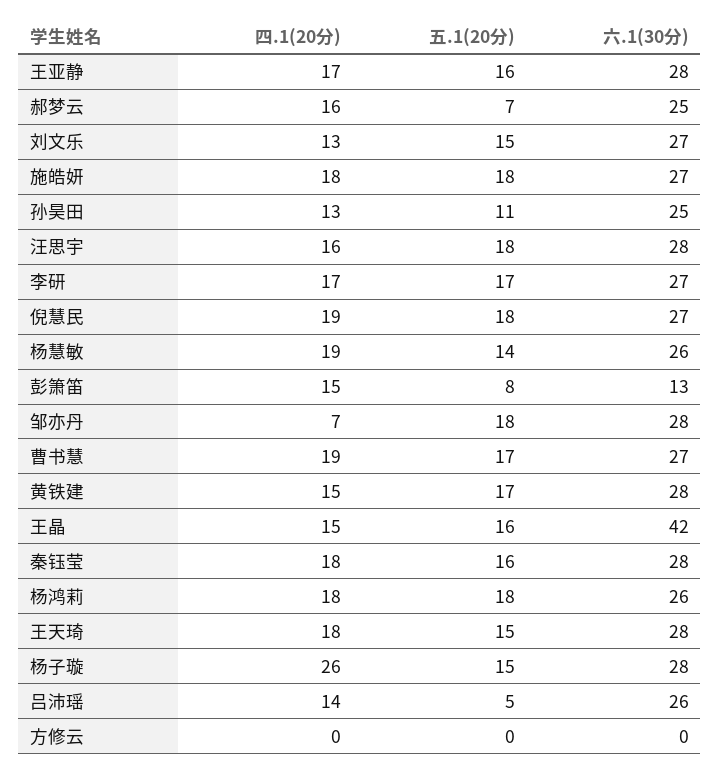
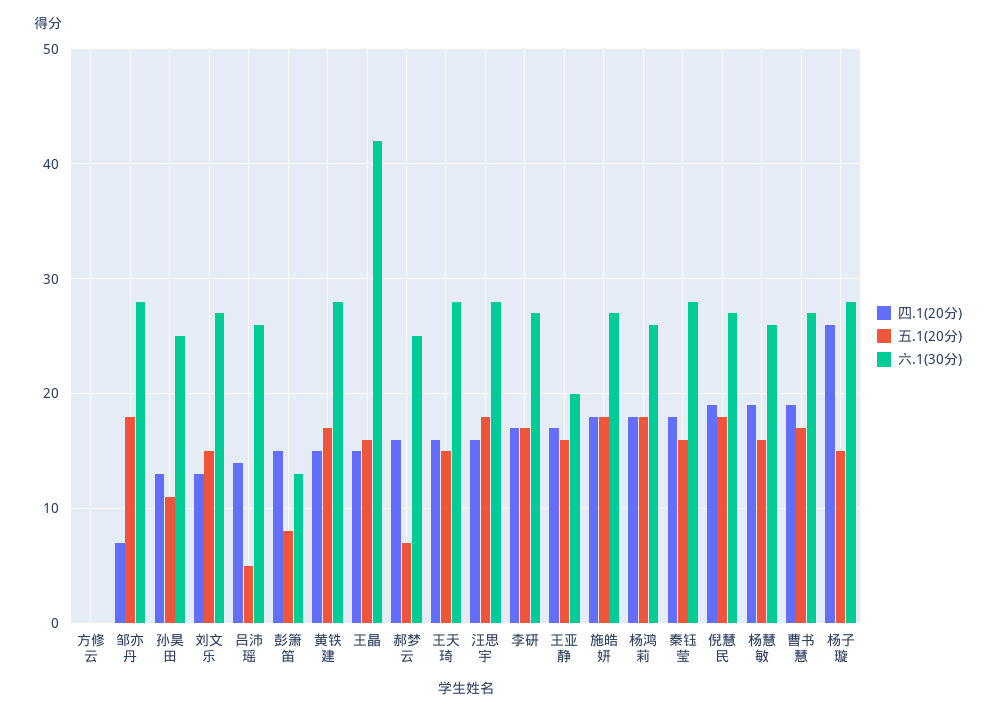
六.1(30分), 王亚静: 28 -> 20
五.1(20分), 杨慧敏: 14 -> 16
四.1(20分), 王天琦: 18 -> 16

